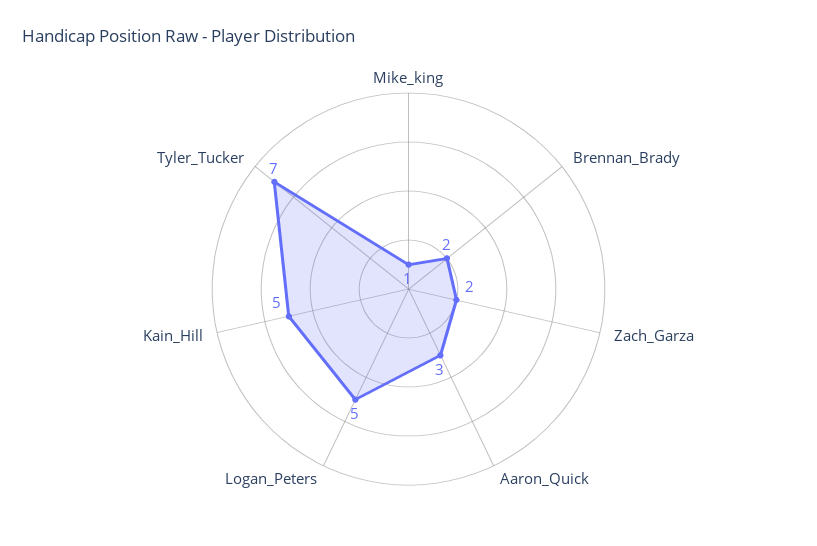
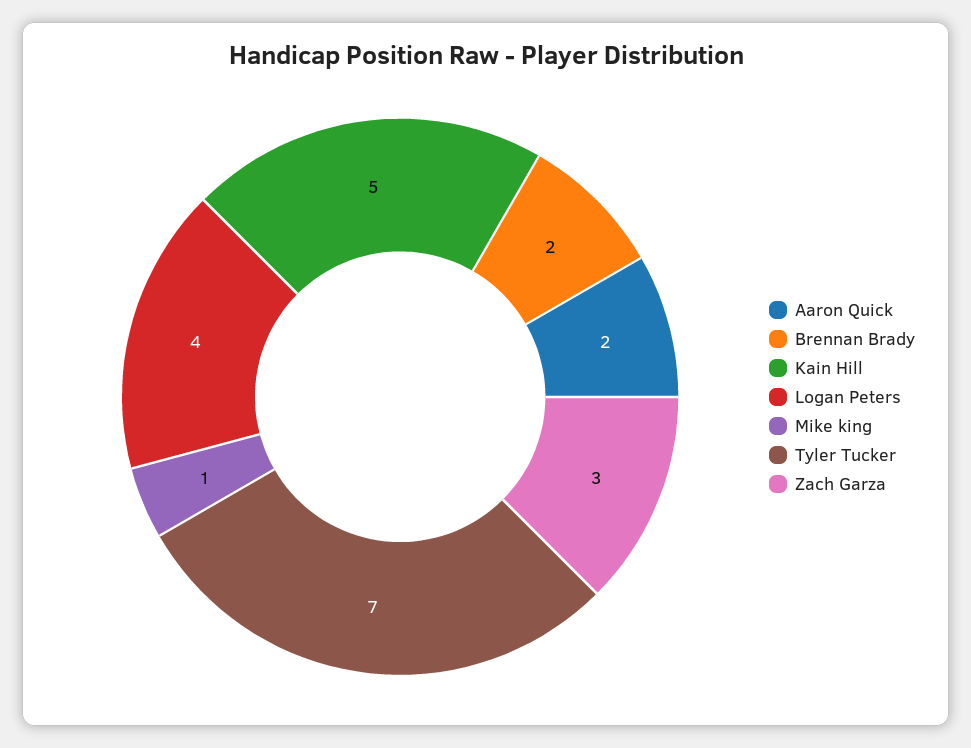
Zach_Garza: 2 -> 3
Aaron_Quick: 3 -> 2
Logan_Peters: 5 -> 4

